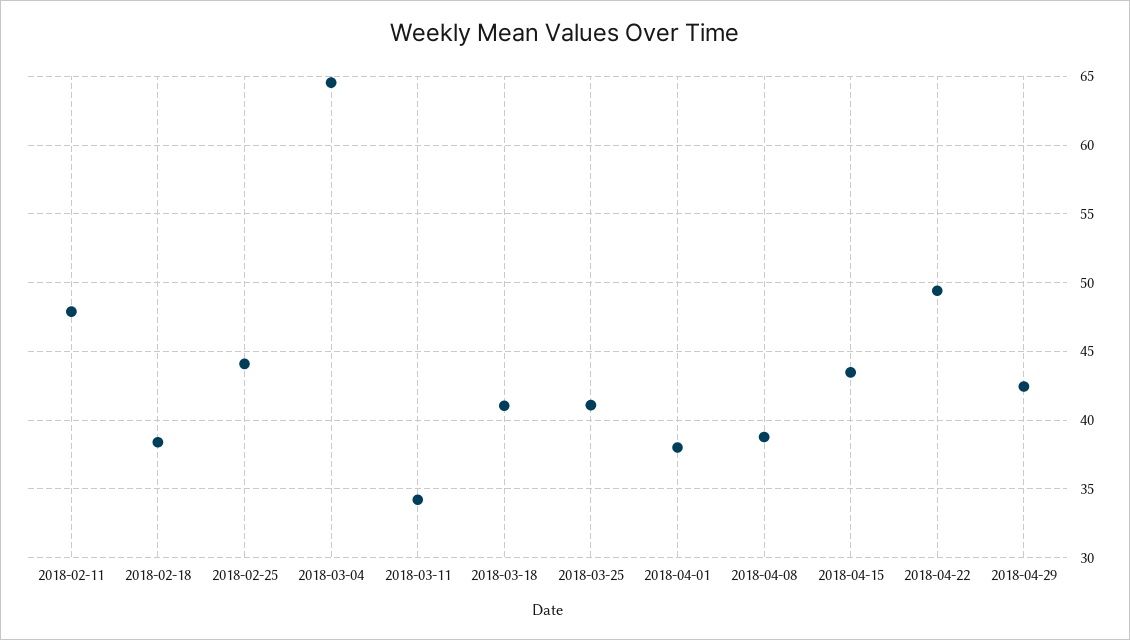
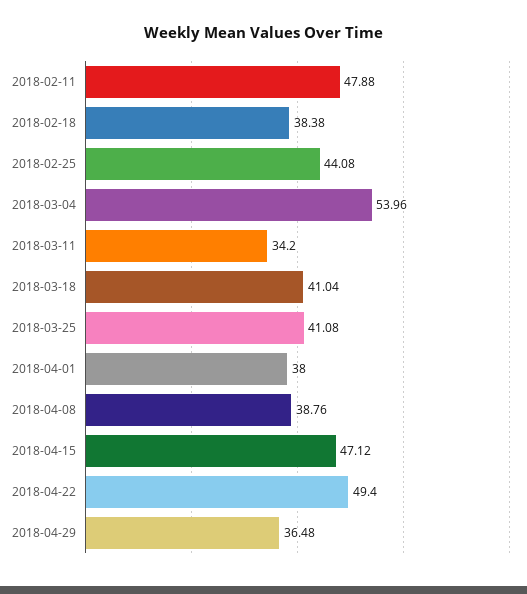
2018-03-04: 64.5 -> 53.96
2018-04-15: 43.5 -> 47.12
2018-04-29: 42.5 -> 36.48

